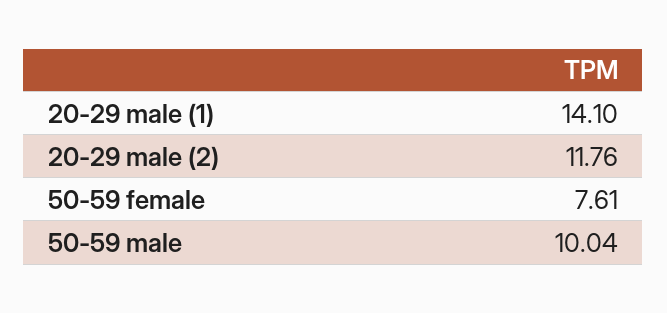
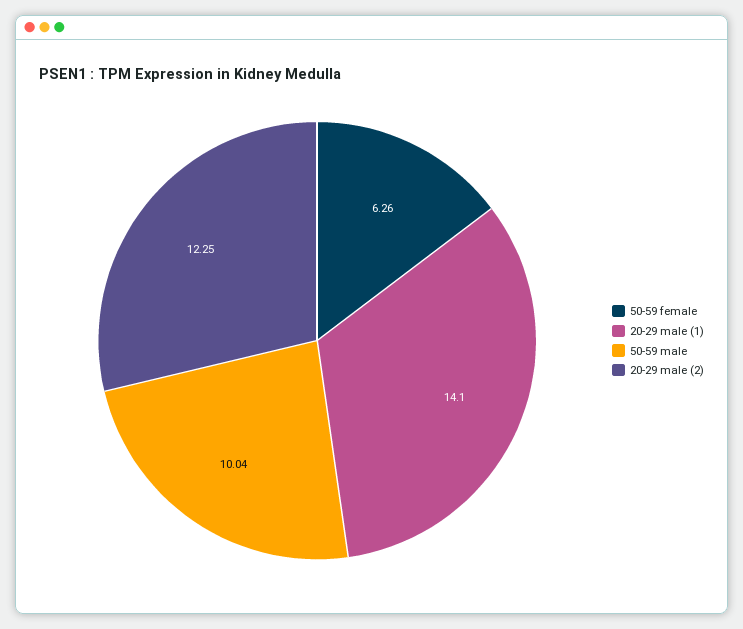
20-29 male (2): 11.76 -> 12.25
50-59 female: 7.61 -> 6.26

